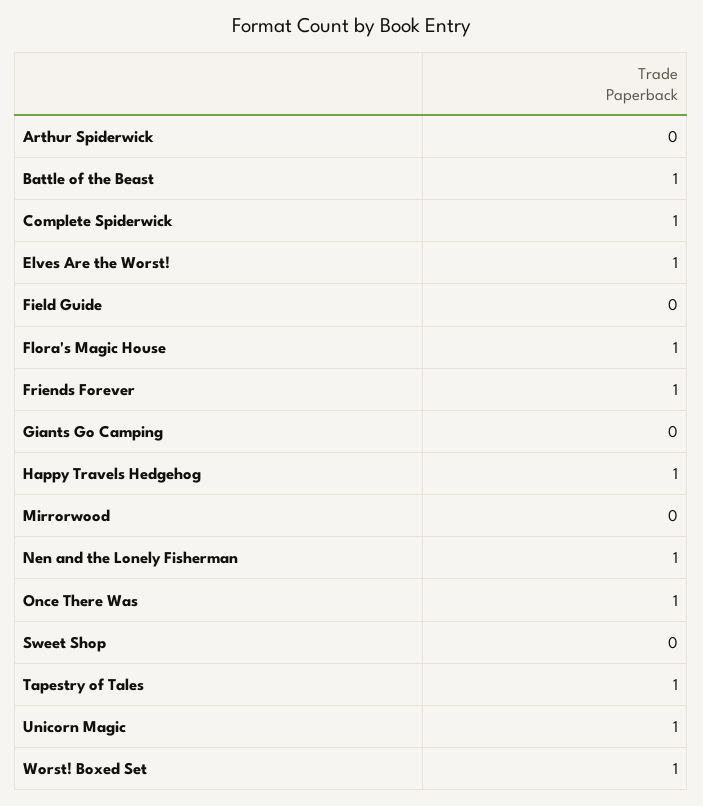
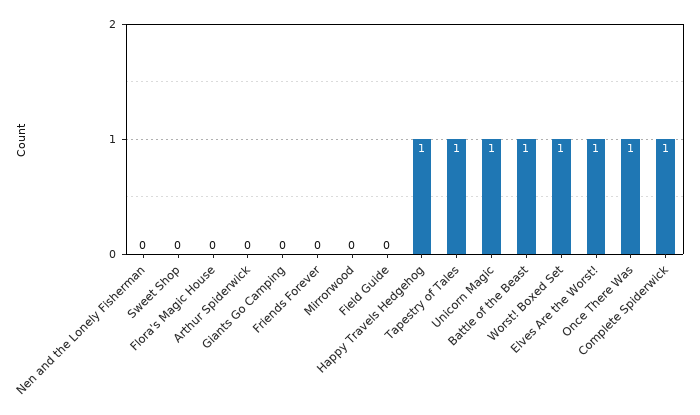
Flora's Magic House: 1 -> 0
Friends Forever: 1 -> 0
Nen and the Lonely Fisherman: 1 -> 0

